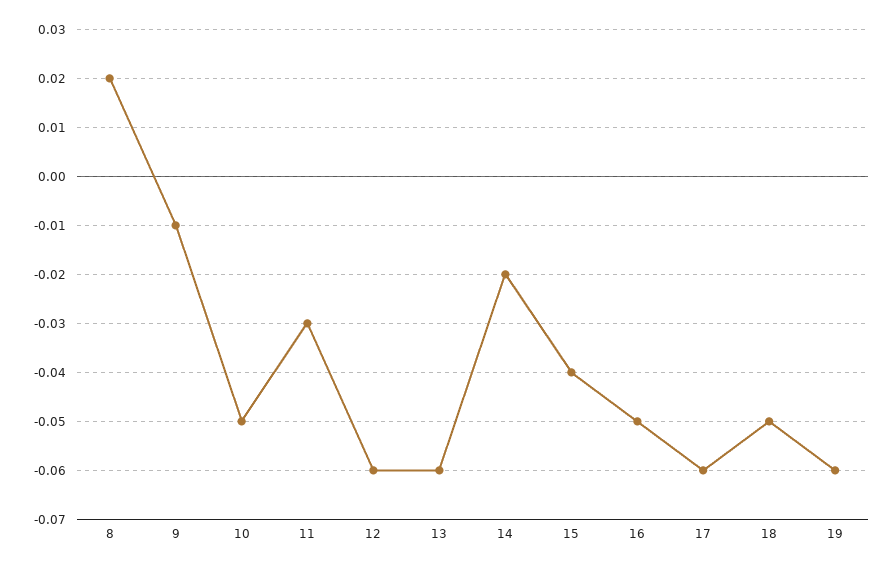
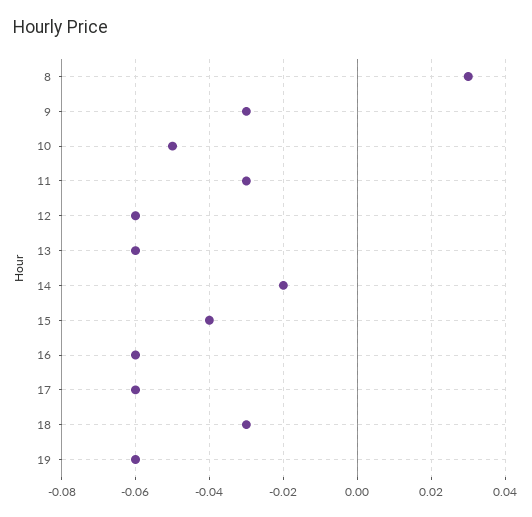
8: 0.02 -> 0.03
9: -0.01 -> -0.03
16: -0.05 -> -0.06
18: -0.05 -> -0.03

